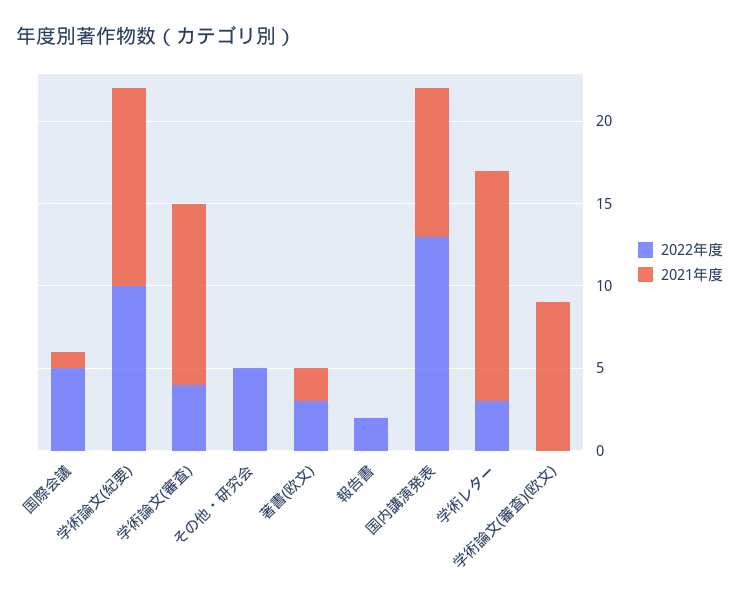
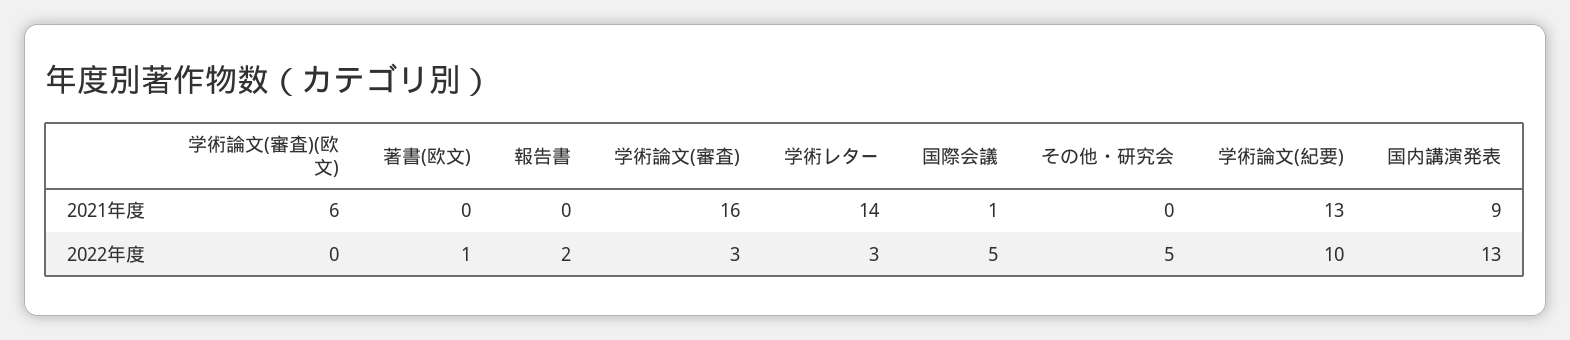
2021年度, 学術論文(紀要): 12 -> 13
2022年度, 学術論文(審査): 4 -> 3
2021年度, 学術論文(審査): 11 -> 16
2022年度, 著書(欧文): 3 -> 1
2021年度, 著書(欧文): 2 -> 0
2021年度, 学術論文(審査)(欧文): 9 -> 6

